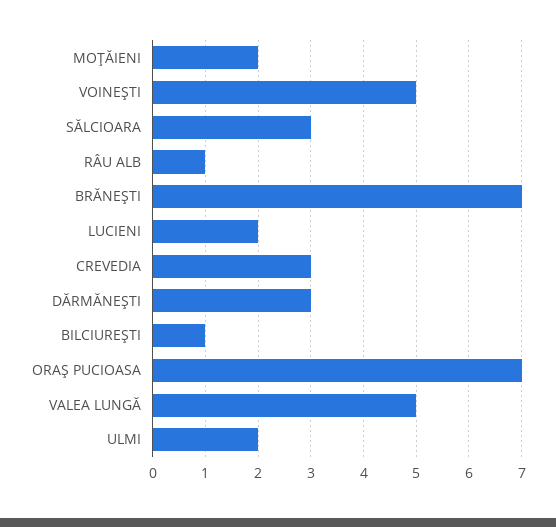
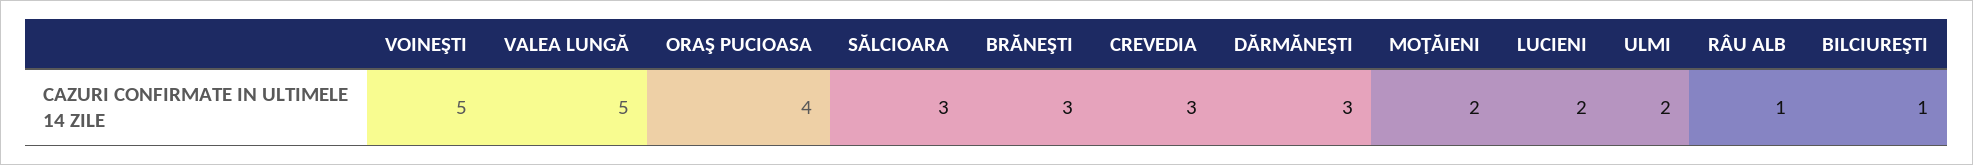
BRĂNEŞTI: 7 -> 3
ORAŞ PUCIOASA: 7 -> 4

